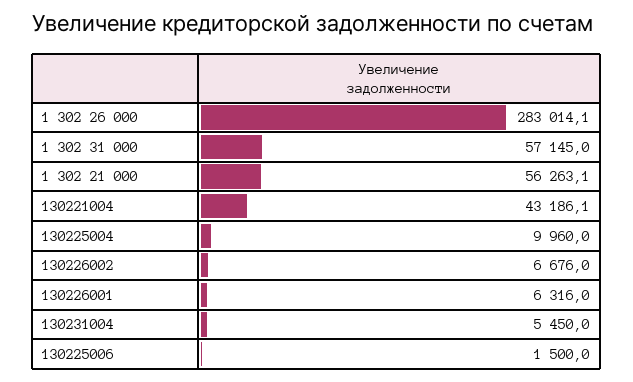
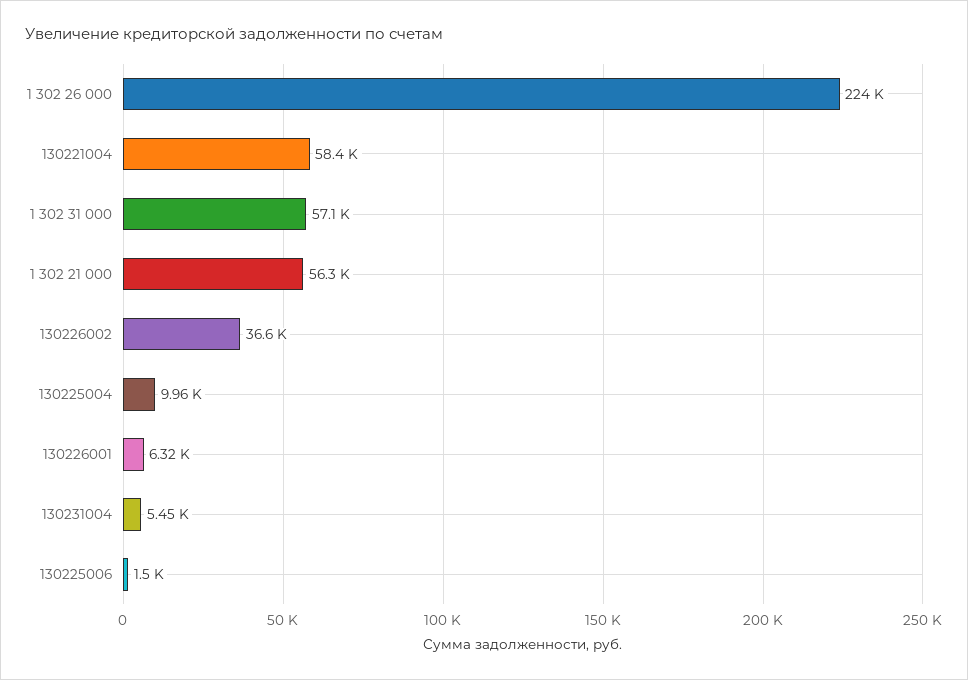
1 302 26 000: 283014.1 -> 224000
130221004: 43186.1 -> 58400
130226002: 6676 -> 36600

